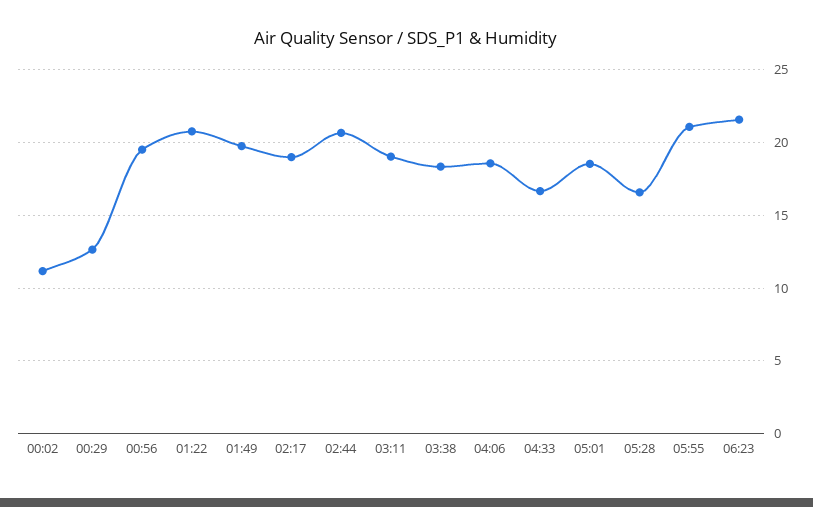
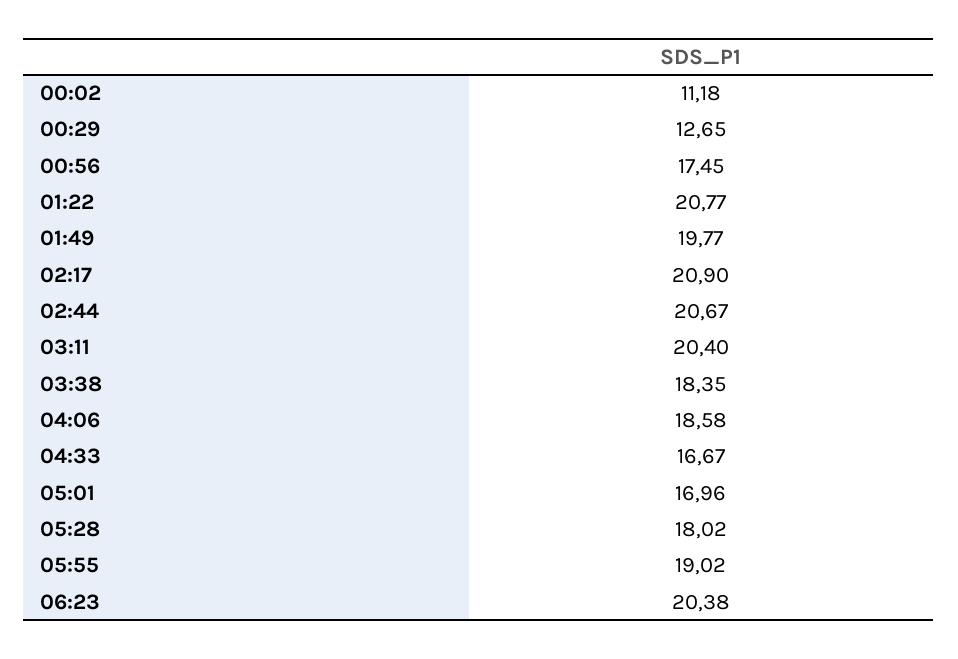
00:56: 19.5 -> 17.45
02:17: 19 -> 20.9
03:11: 19 -> 20.4
05:01: 18.5 -> 16.96
05:28: 16.5 -> 18.02
05:55: 21 -> 19.02
06:23: 21.5 -> 20.38

